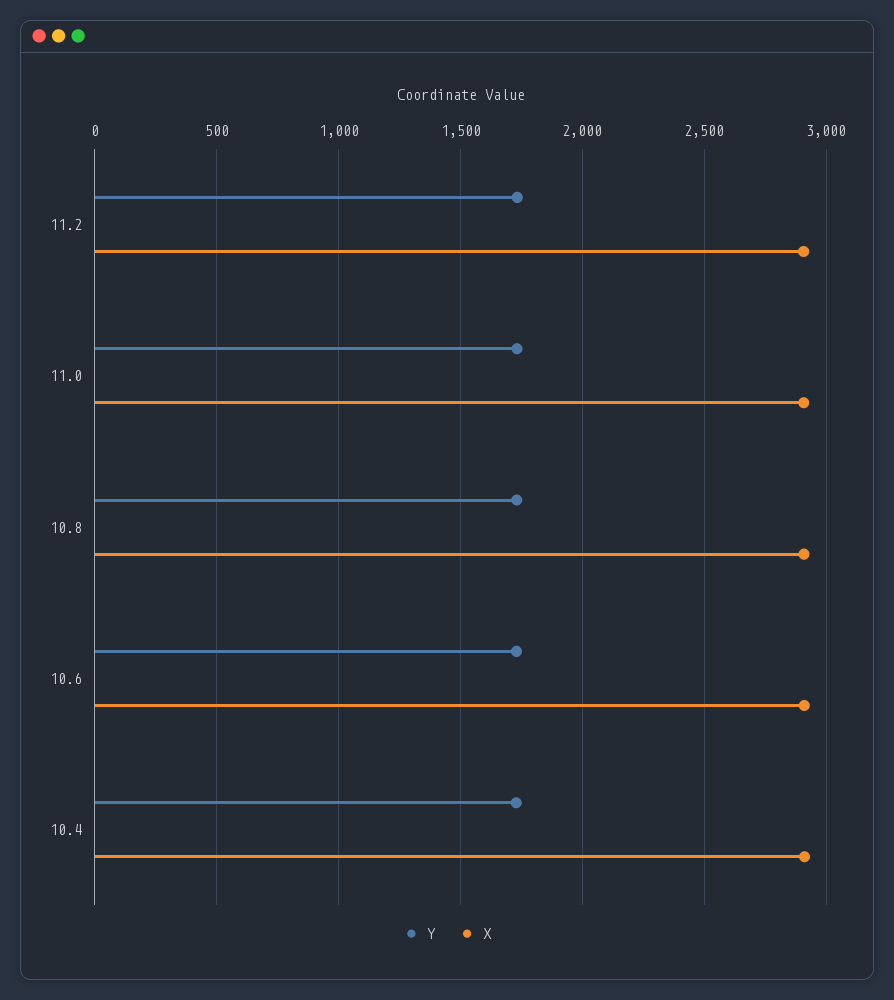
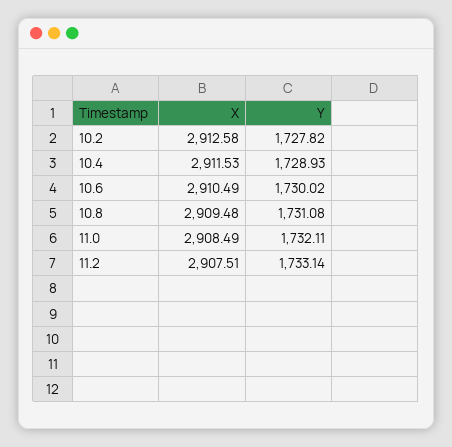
X, 10.2: none -> 2912.58
Y, 10.2: none -> 1727.82

